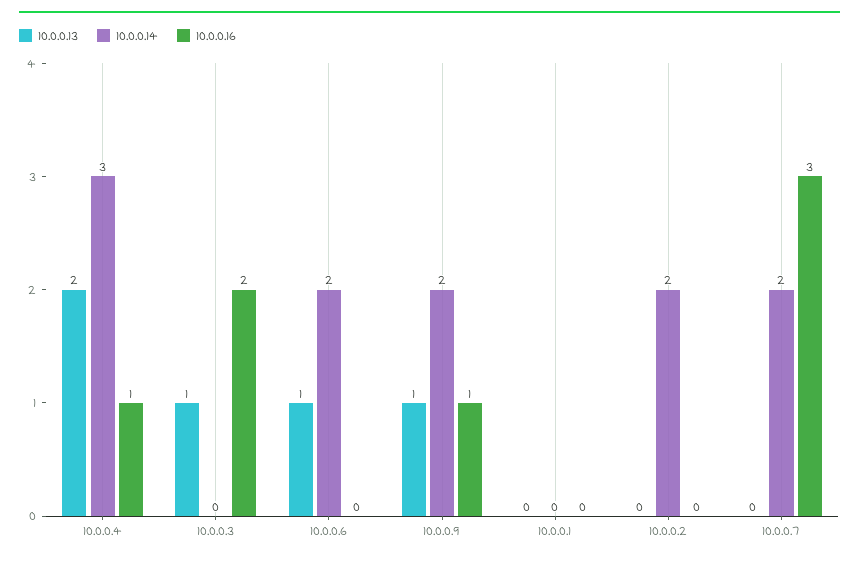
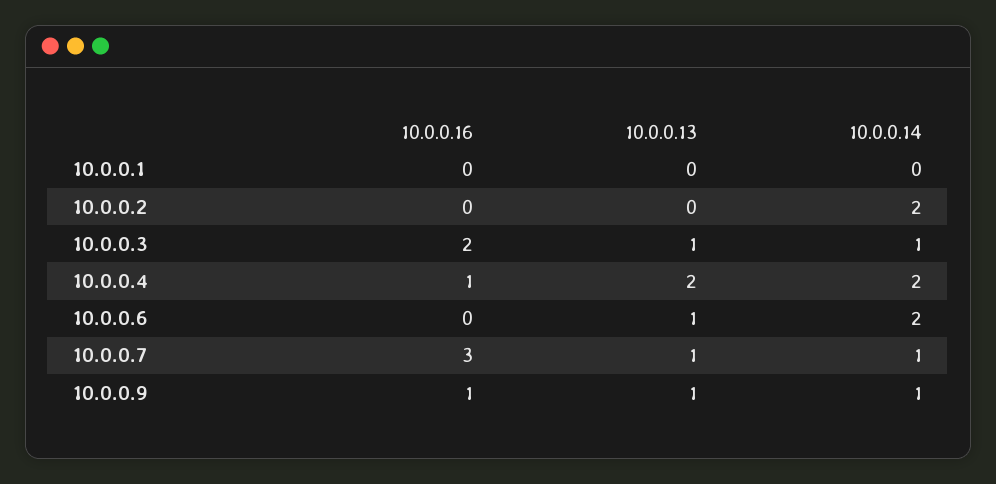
10.0.0.14, 10.0.0.4: 3 -> 2
10.0.0.14, 10.0.0.3: 0 -> 1
10.0.0.14, 10.0.0.9: 2 -> 1
10.0.0.13, 10.0.0.7: 0 -> 1
10.0.0.14, 10.0.0.7: 2 -> 1

